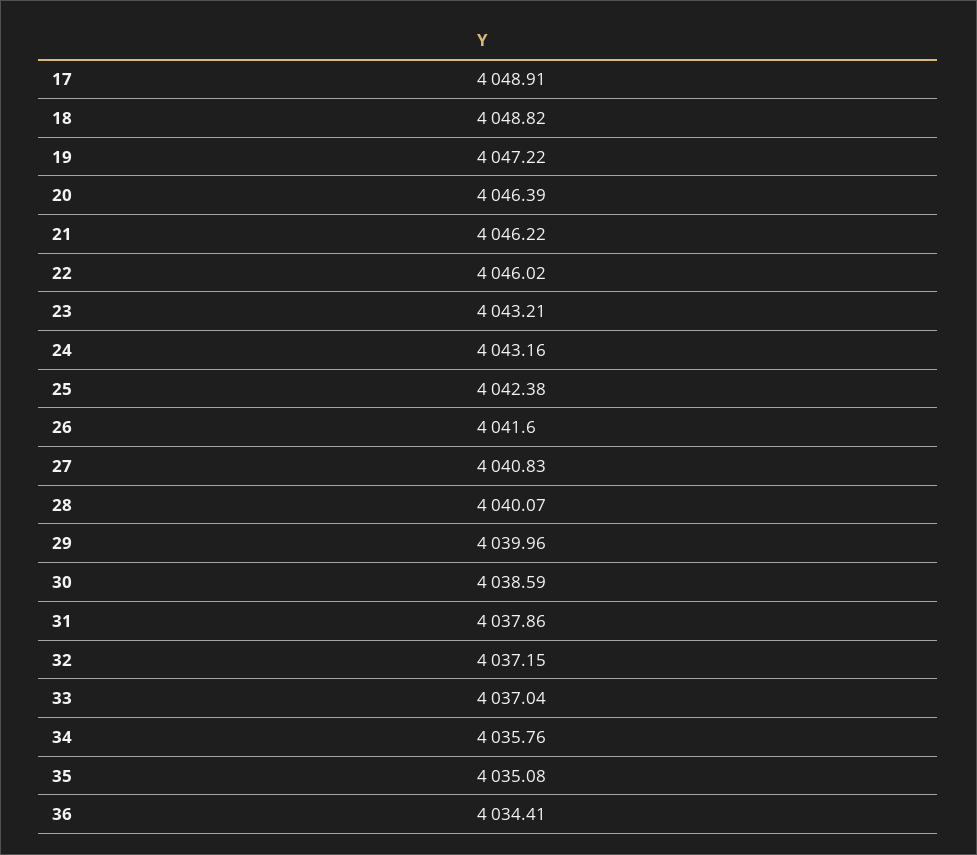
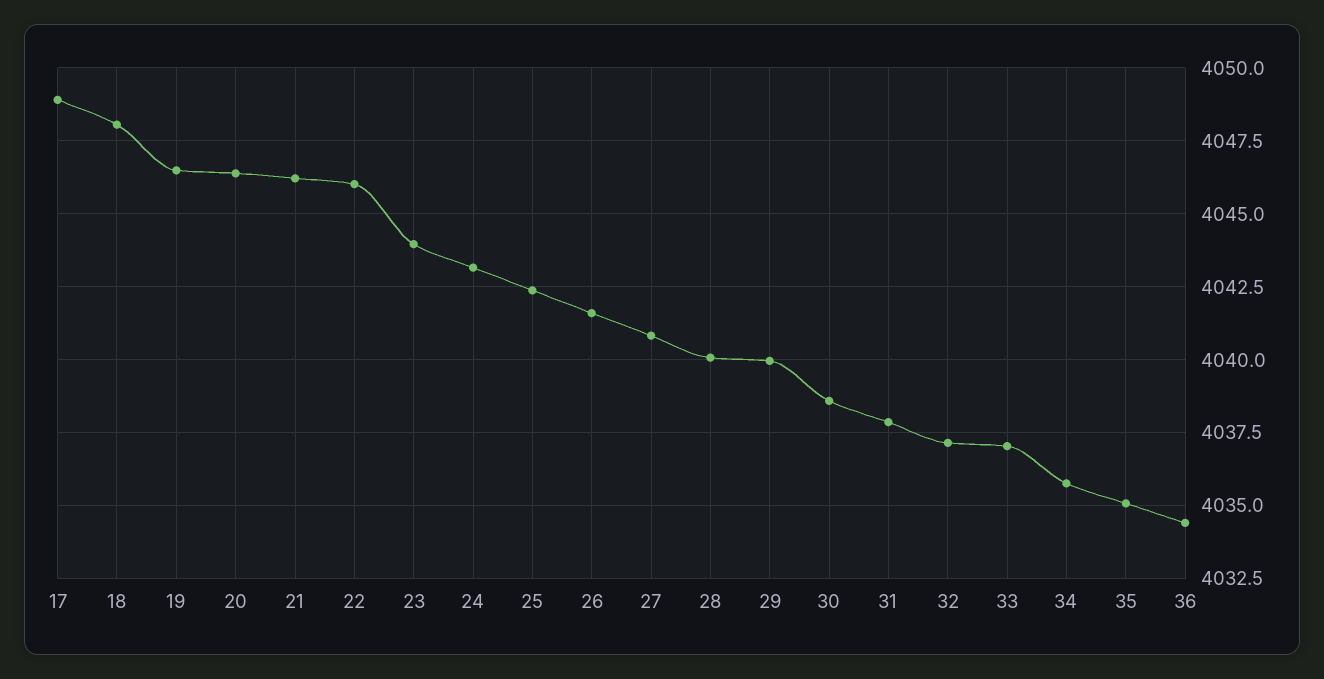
18: 4048.82 -> 4048
19: 4047.22 -> 4046.5
23: 4043.21 -> 4044

